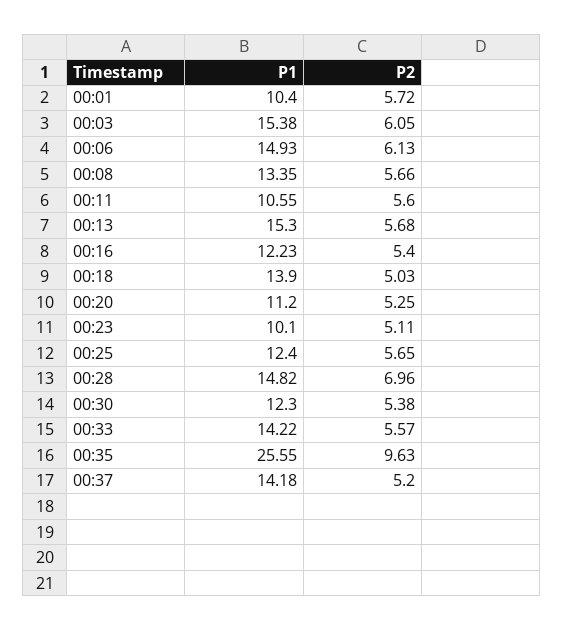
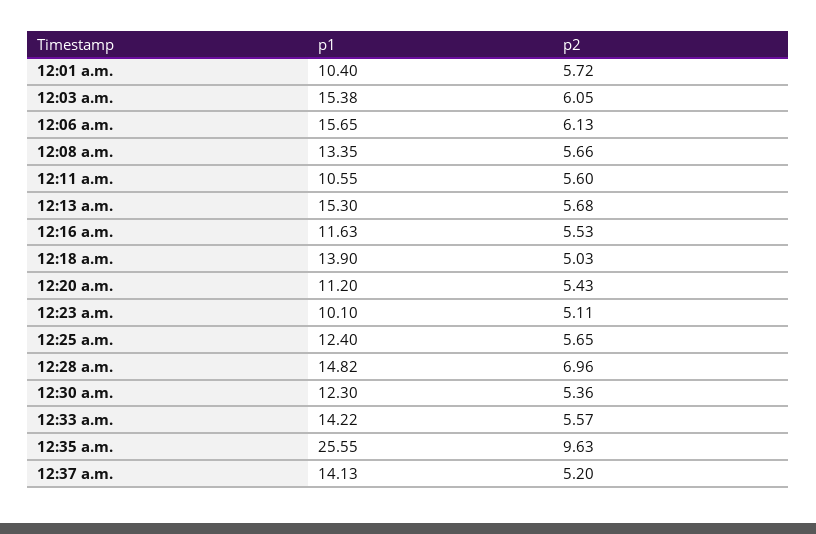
P1, 00:06: 14.93 -> 15.65
P1, 00:16: 12.23 -> 11.63
P2, 00:16: 5.4 -> 5.53
P2, 00:20: 5.25 -> 5.43
P2, 00:30: 5.38 -> 5.36
P1, 00:37: 14.18 -> 14.13

